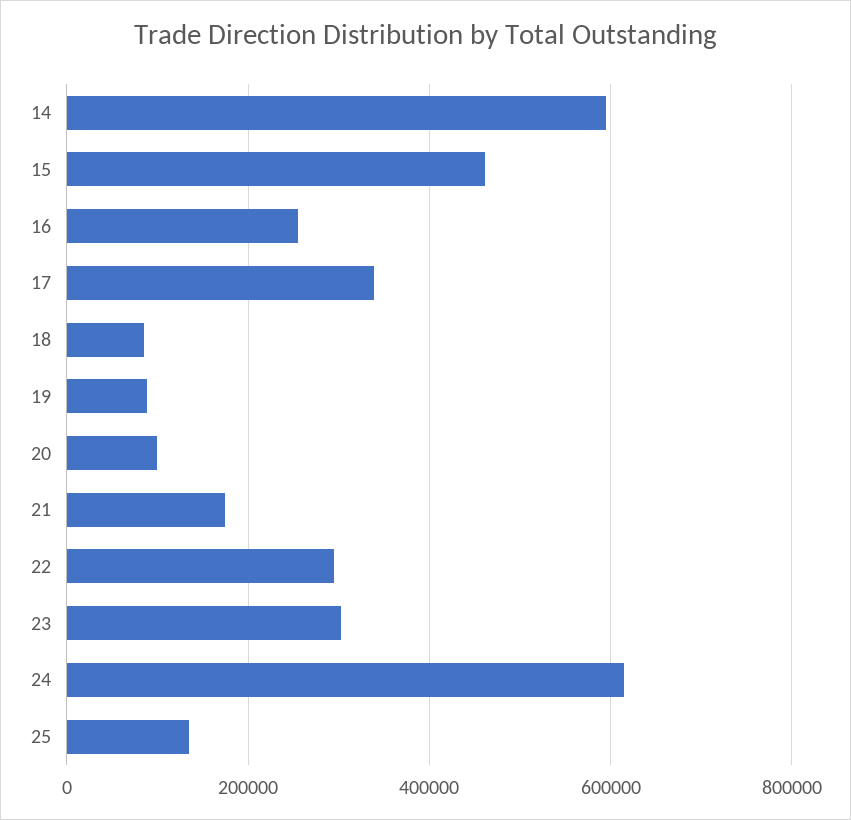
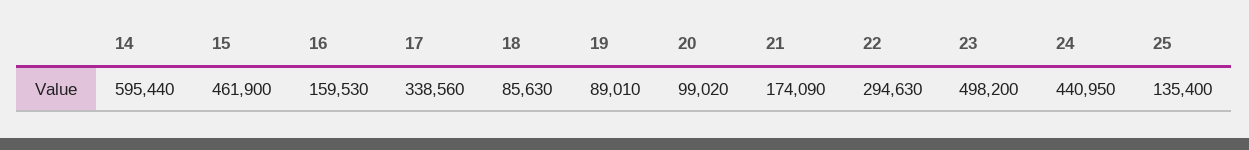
16: 260000 -> 159530
23: 300000 -> 498200
24: 620000 -> 440950

